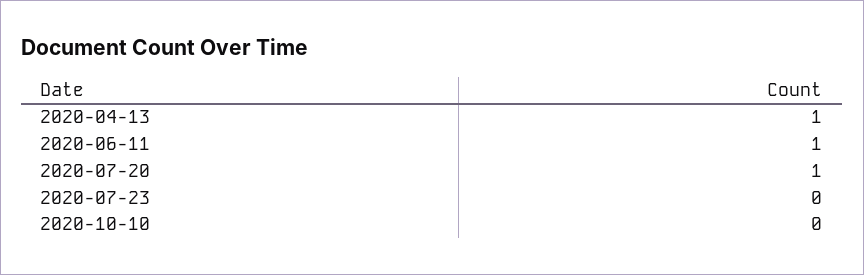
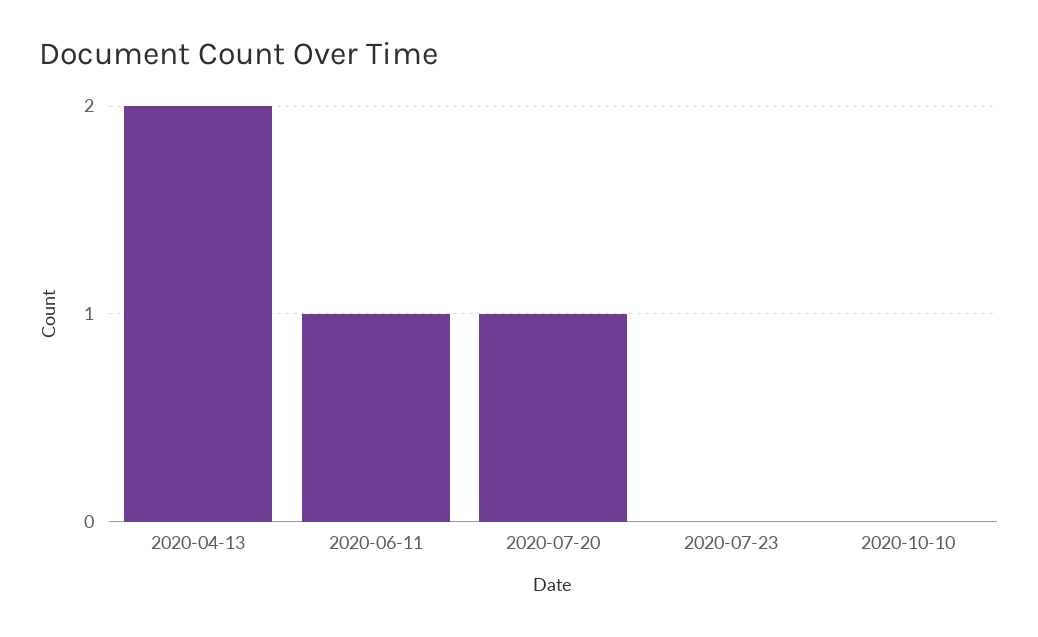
2020-04-13: 1 -> 2

